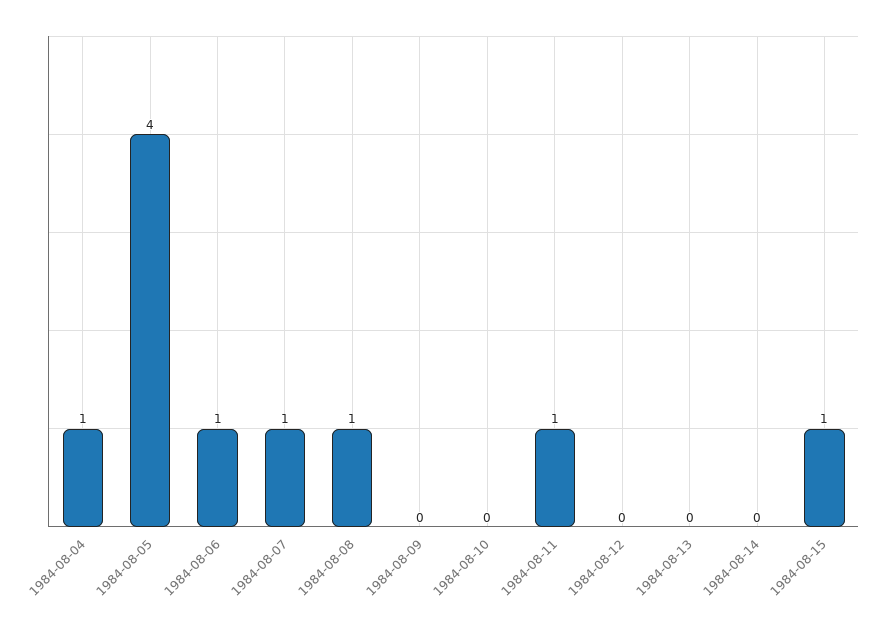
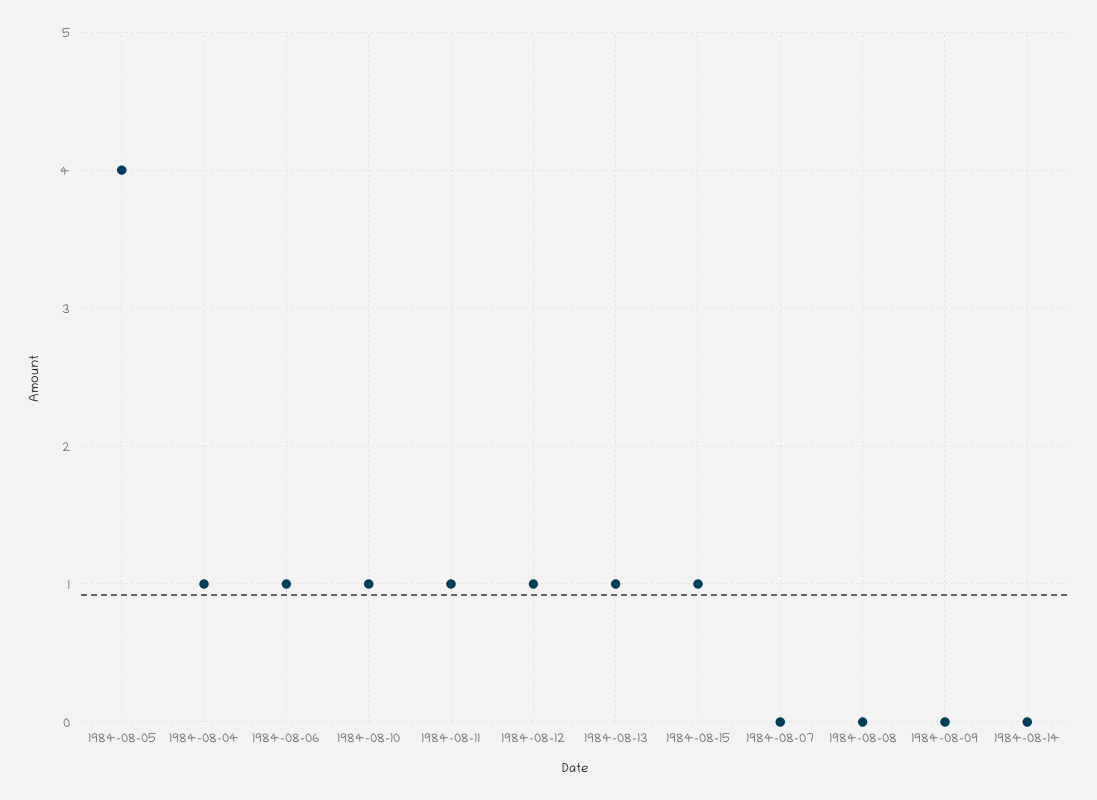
1984-08-07: 1 -> 0
1984-08-08: 1 -> 0
1984-08-10: 0 -> 1
1984-08-12: 0 -> 1
1984-08-13: 0 -> 1

